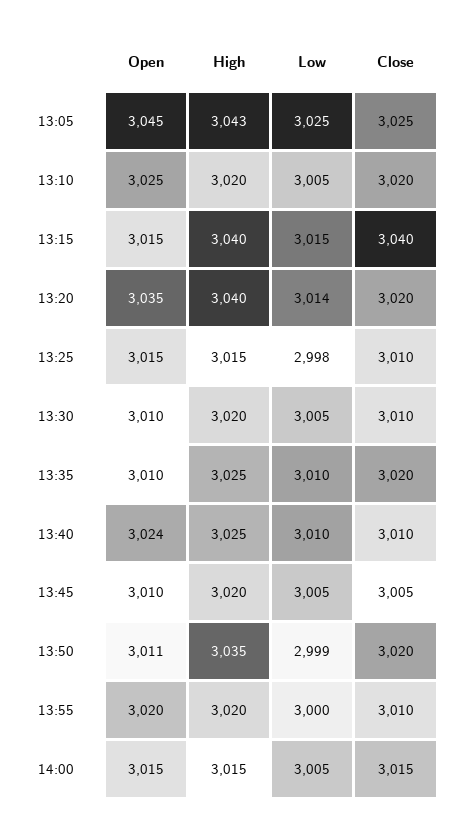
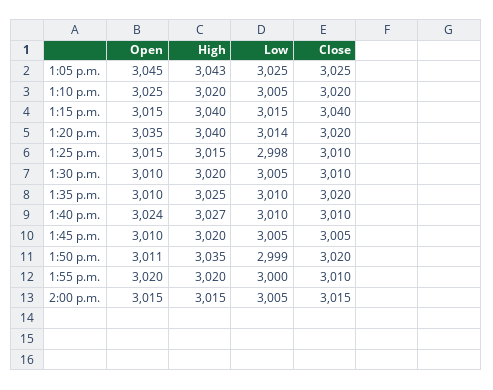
High, 13:40: 3025 -> 3027

